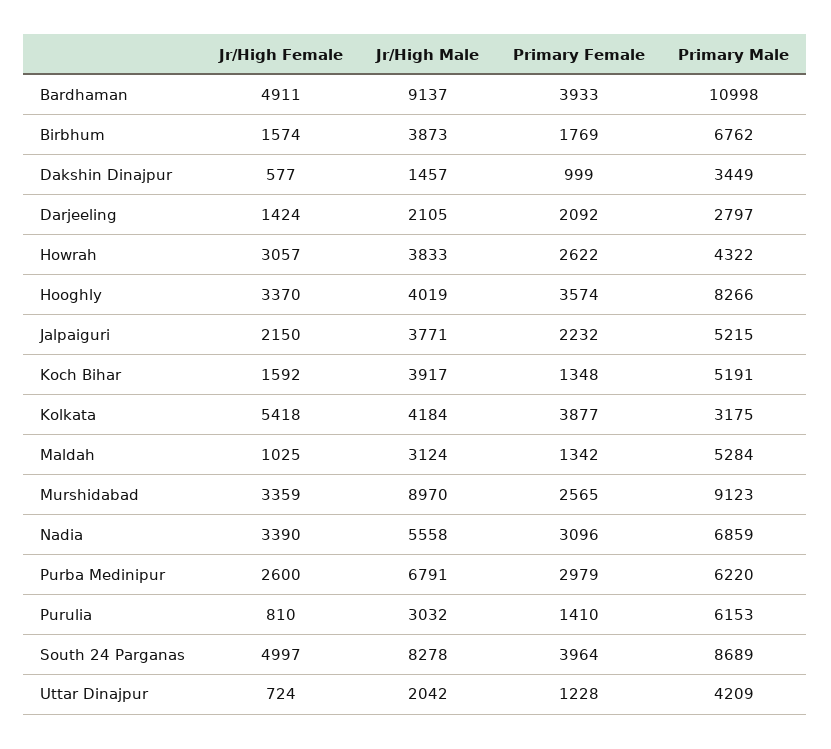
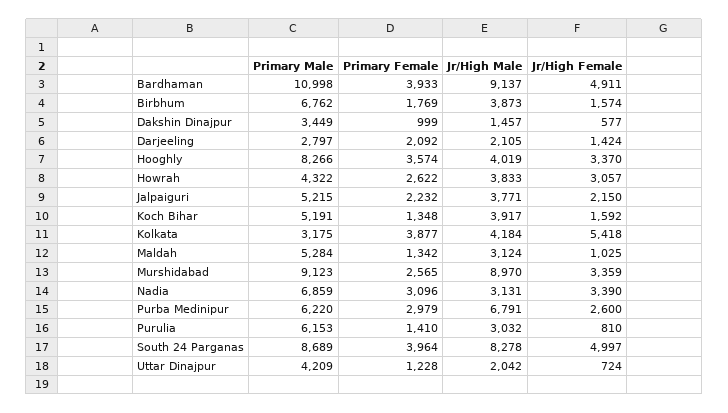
Jr/High Male, Nadia: 5558 -> 3131

